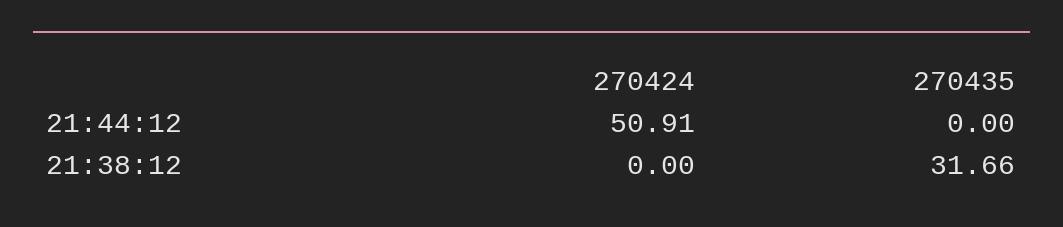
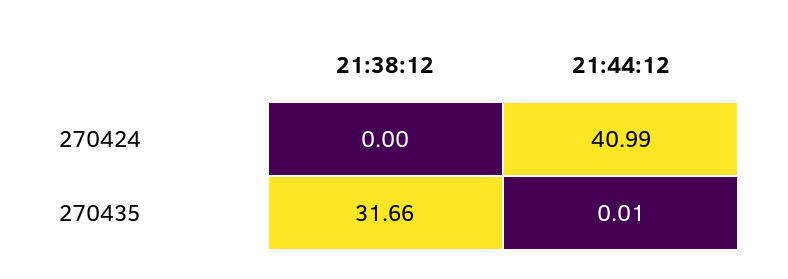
270424, 21:44:12: 50.91 -> 40.99
270435, 21:44:12: 0 -> 0.01

